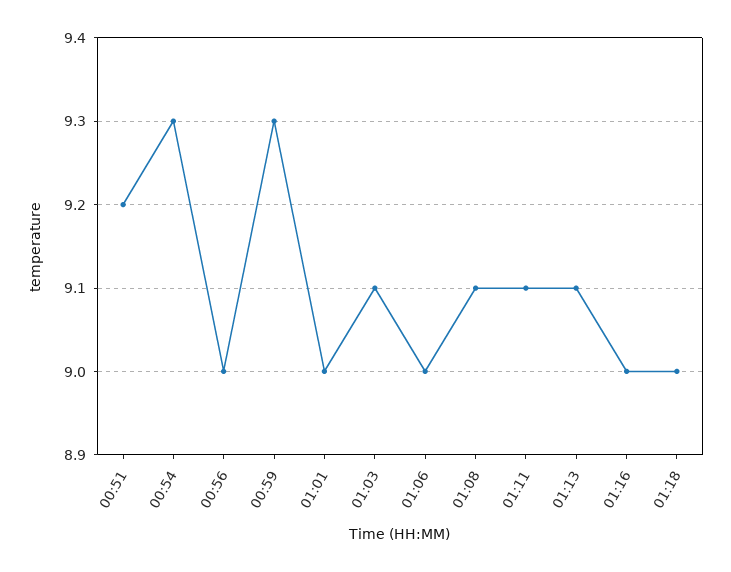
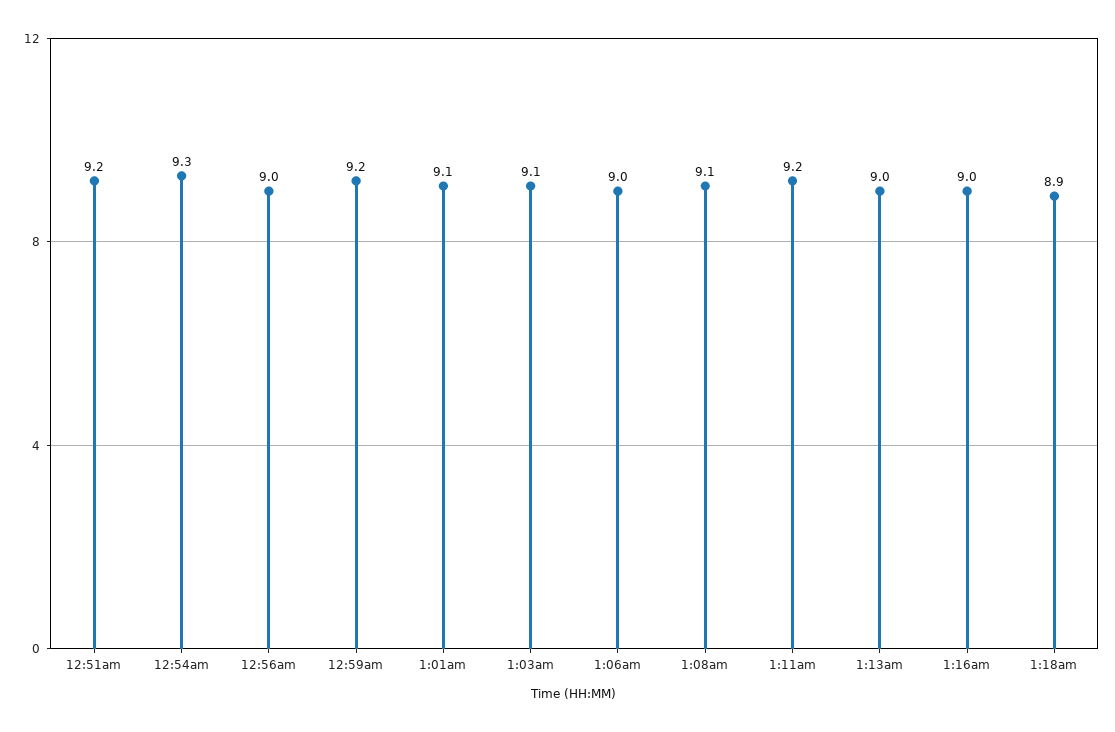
00:59: 9.3 -> 9.2
01:01: 9 -> 9.1
01:11: 9.1 -> 9.2
01:13: 9.1 -> 9
01:18: 9 -> 8.9

